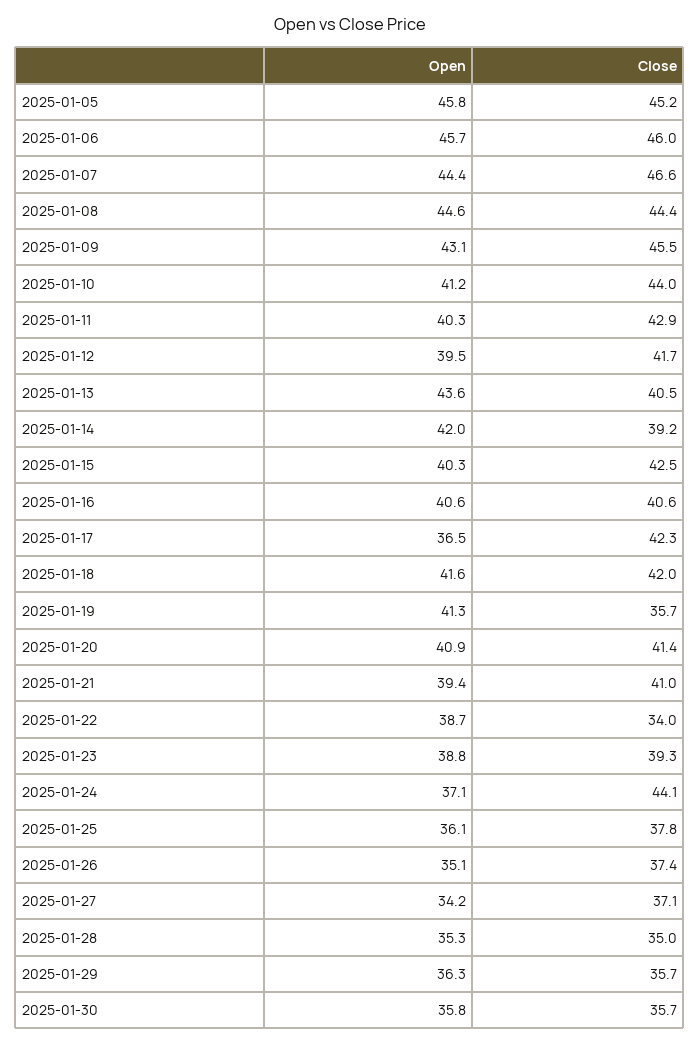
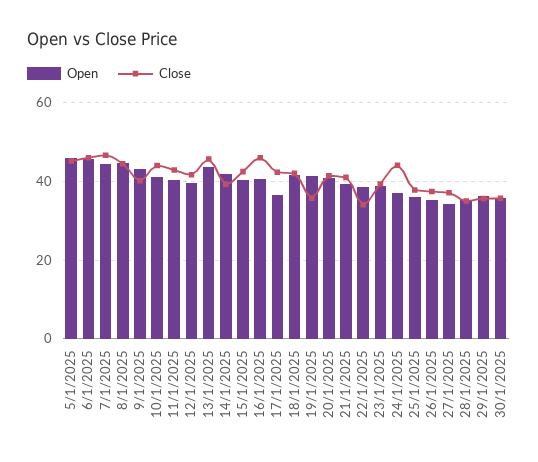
Close, 2025-01-09: 45.5 -> 40
Close, 2025-01-13: 40.5 -> 46
Close, 2025-01-16: 40.6 -> 46

